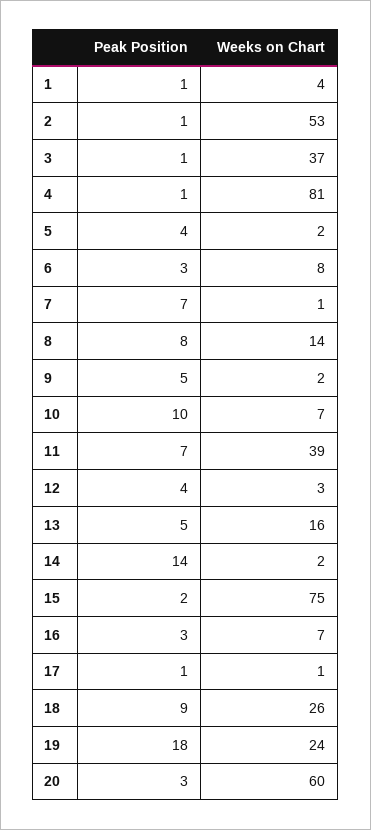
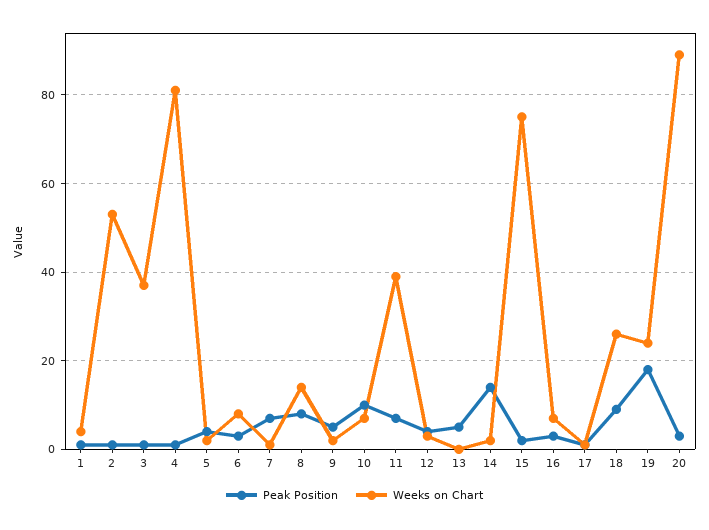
Weeks on Chart, 13: 16 -> 0
Weeks on Chart, 20: 60 -> 90

